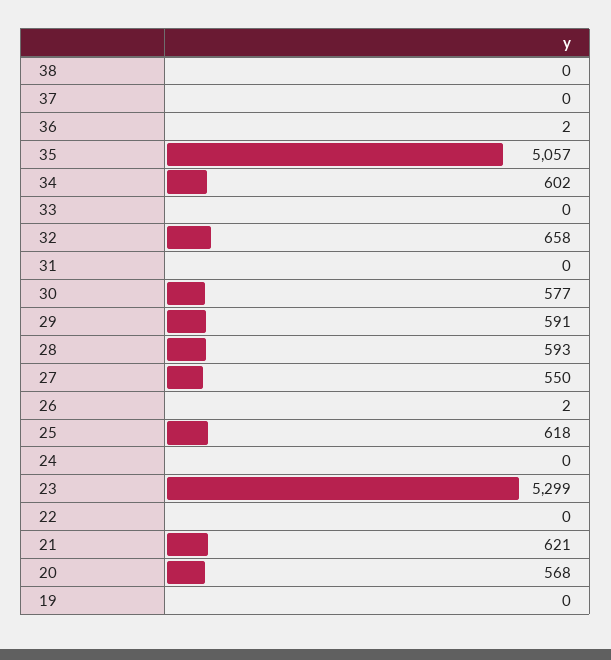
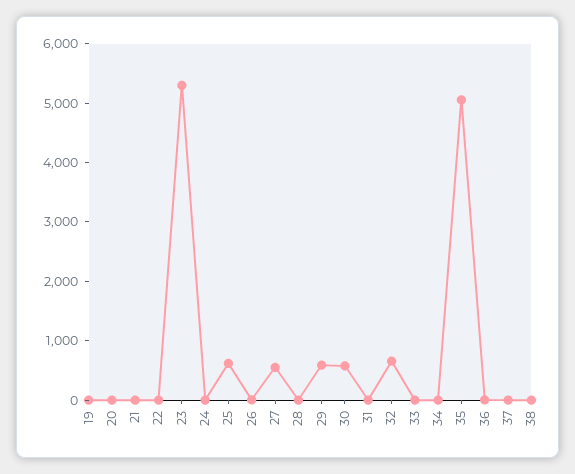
34: 602 -> 0
28: 593 -> 0
21: 621 -> 0
20: 568 -> 0

